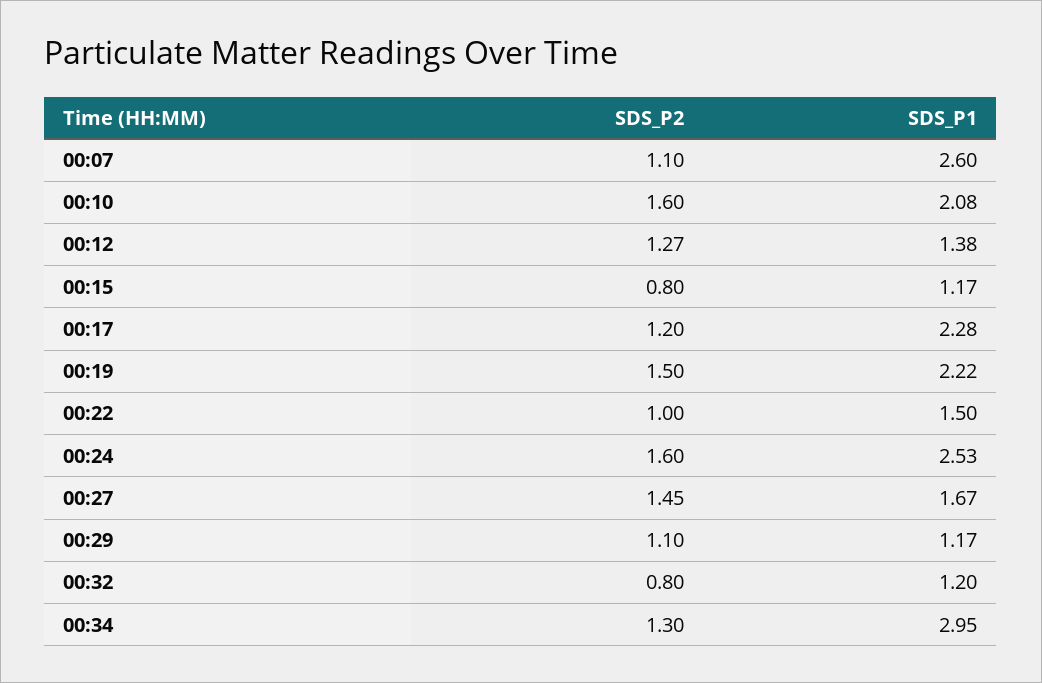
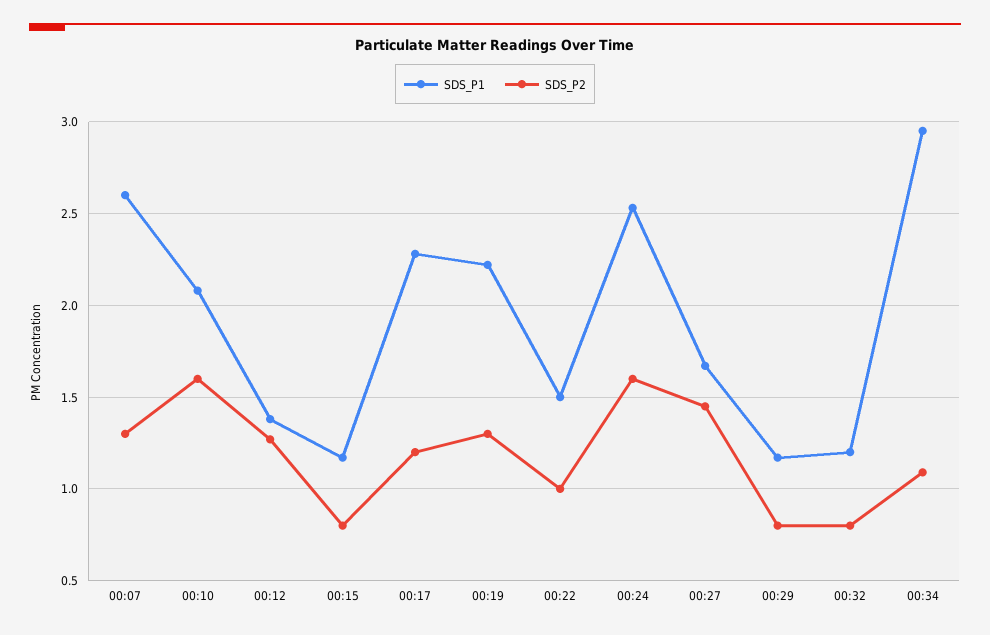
SDS_P2, 00:07: 1.1 -> 1.3
SDS_P2, 00:19: 1.5 -> 1.3
SDS_P2, 00:29: 1.1 -> 0.8
SDS_P2, 00:34: 1.3 -> 1.1

